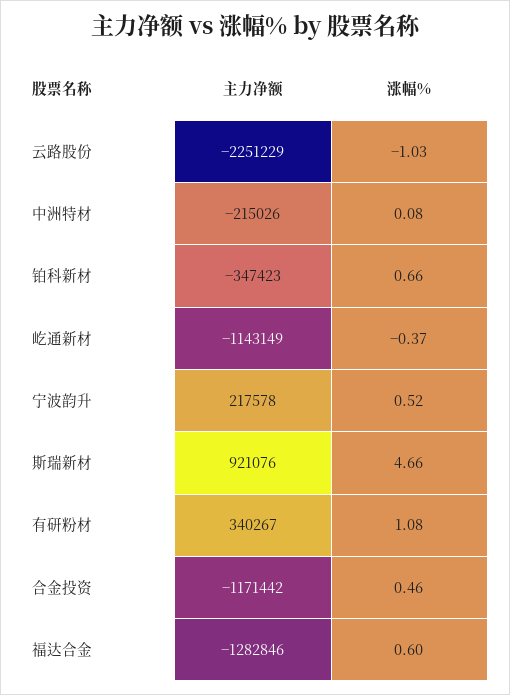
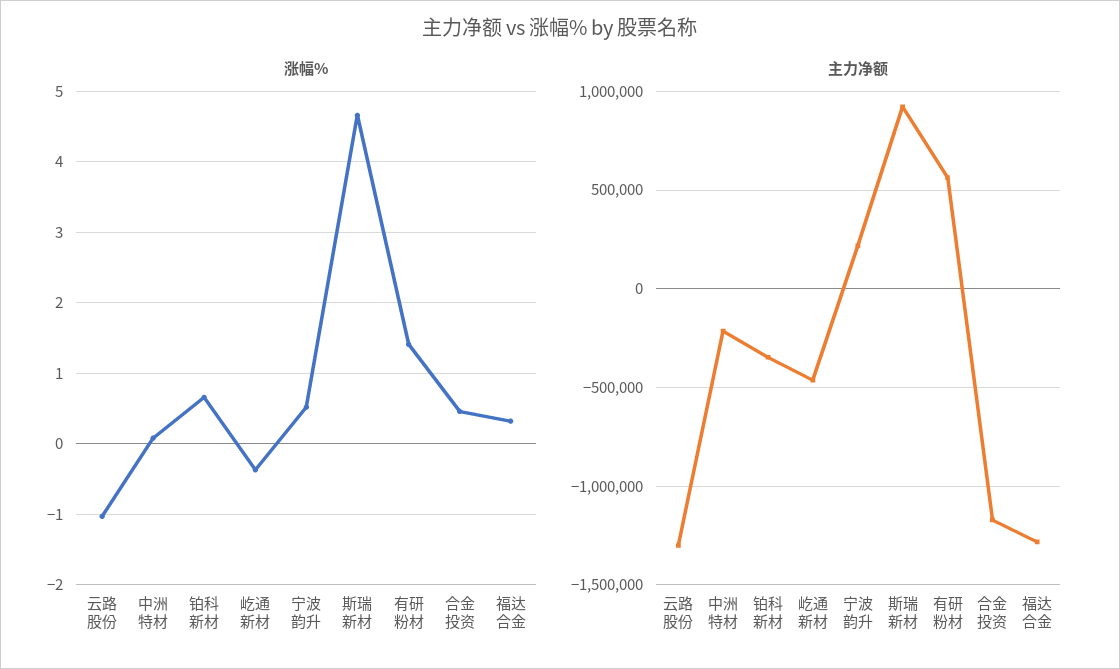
主力净额, 云路股份: -2251229 -> -1300000
主力净额, 屹通新材: -1143149 -> -450000
主力净额, 有研粉材: 340267 -> 550000
涨幅%, 有研粉材: 1.08 -> 1.4
涨幅%, 福达合金: 0.6 -> 0.3

